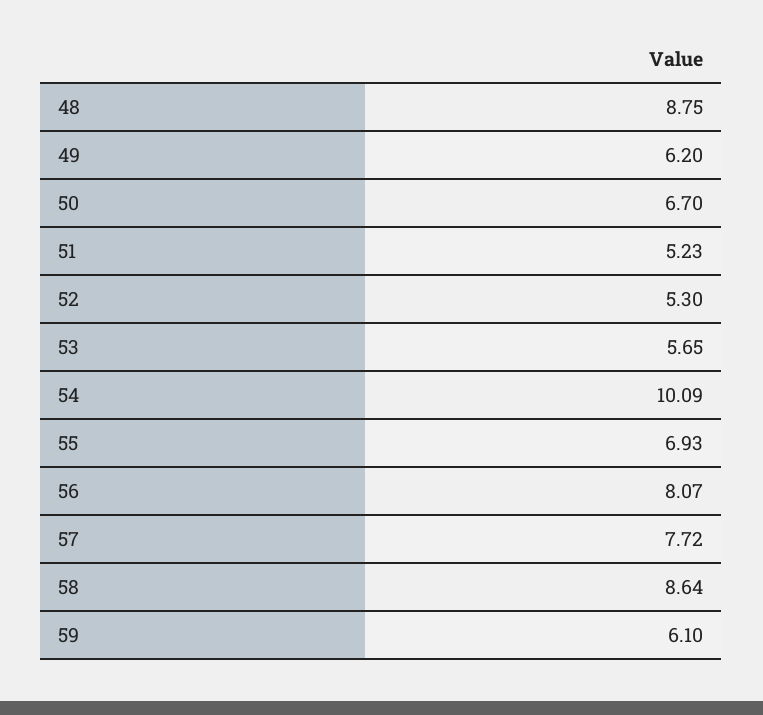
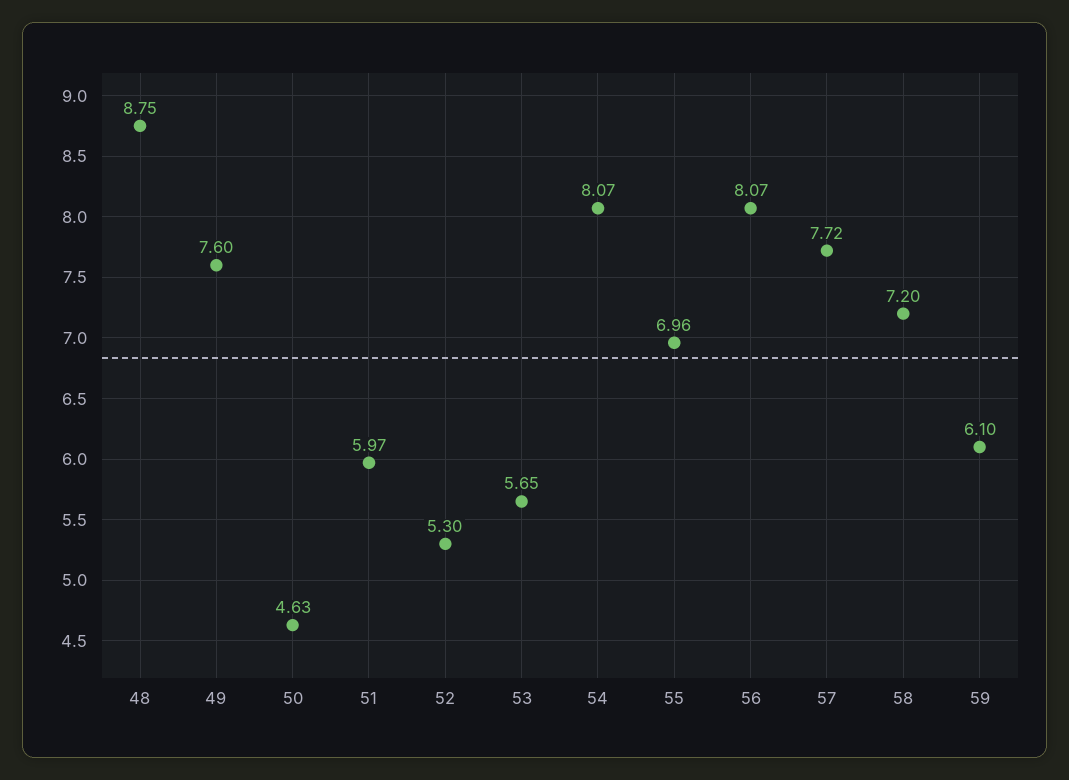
49: 6.2 -> 7.6
50: 6.7 -> 4.63
51: 5.23 -> 5.97
54: 10.09 -> 8.07
55: 6.93 -> 6.96
58: 8.64 -> 7.2

